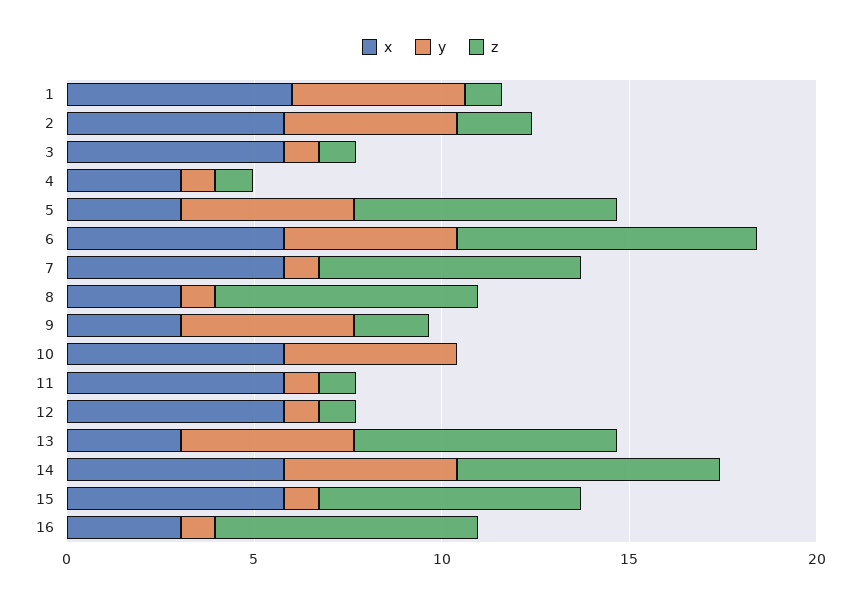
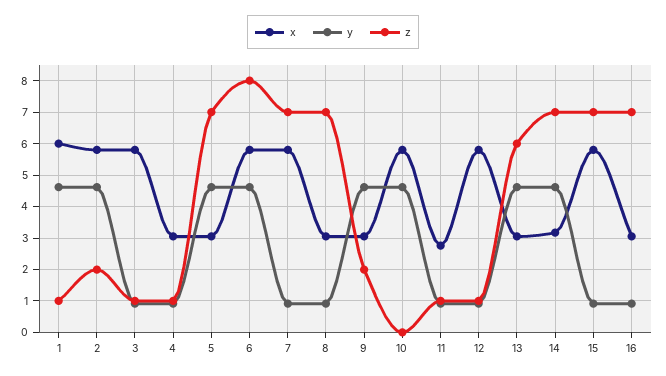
x, 11: 6 -> 2.8
z, 13: 7 -> 6
x, 14: 6 -> 3.2

